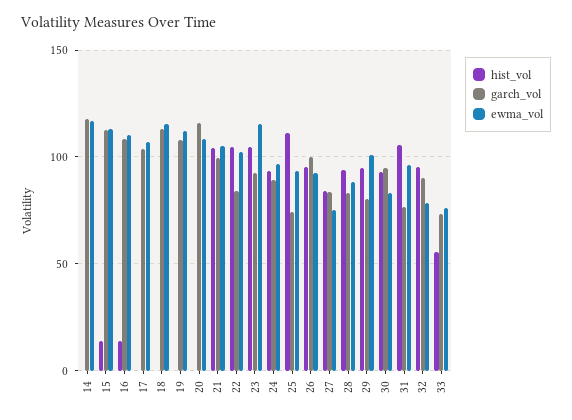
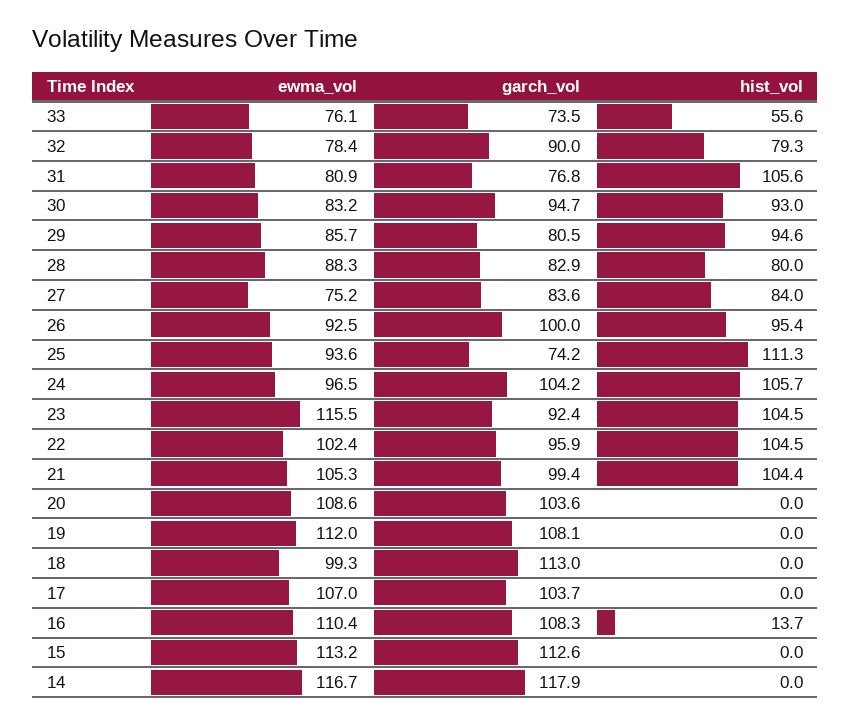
hist_vol, 15: 15 -> 0
ewma_vol, 18: 115 -> 99.3
garch_vol, 20: 115 -> 103.6
garch_vol, 22: 85 -> 95.9
hist_vol, 24: 95 -> 105.7
garch_vol, 24: 90 -> 104.2
hist_vol, 28: 95 -> 80
ewma_vol, 29: 100 -> 85.7
ewma_vol, 31: 95 -> 80.9
hist_vol, 32: 95 -> 79.3

